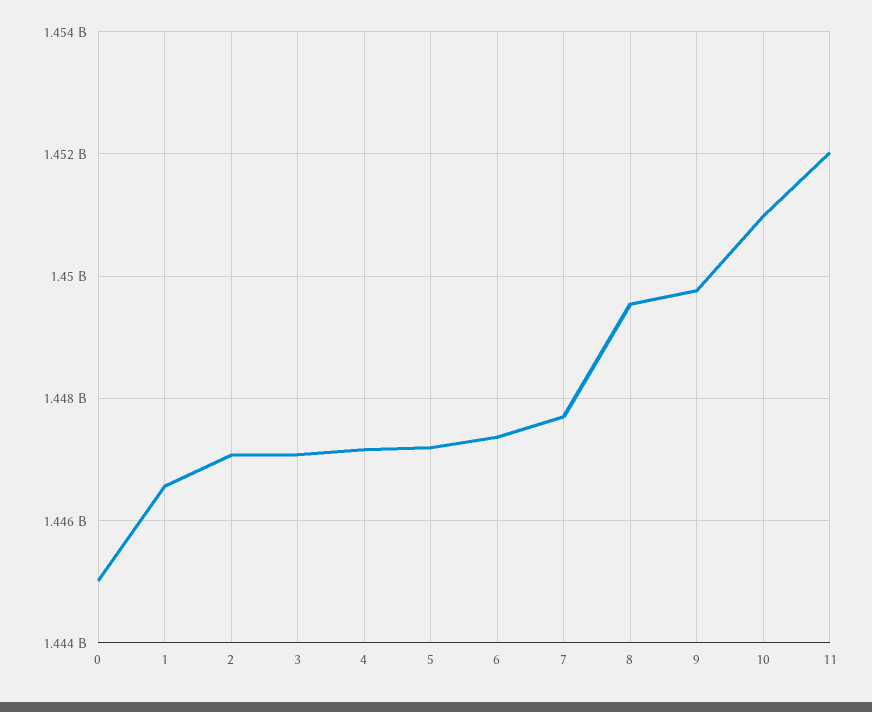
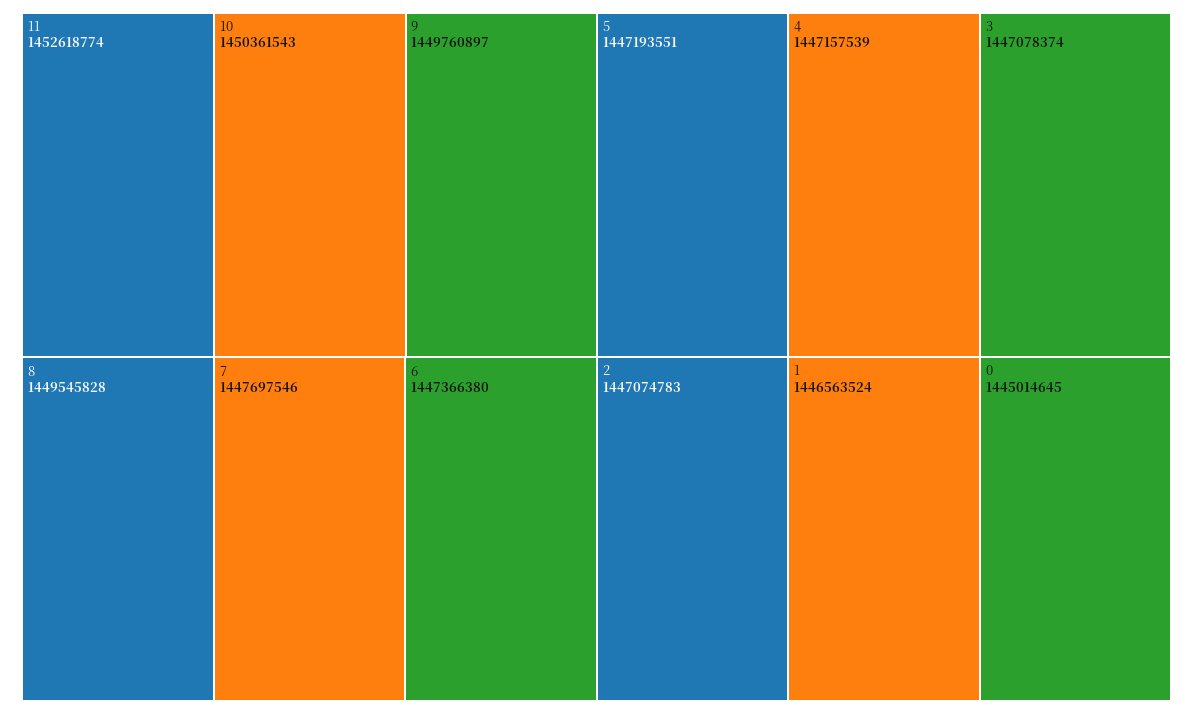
10: 1451000000 -> 1450361543
11: 1452000000 -> 1452618774

